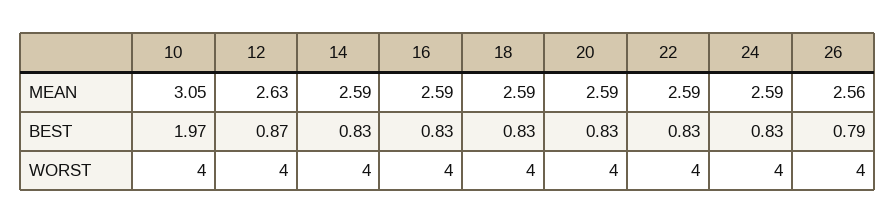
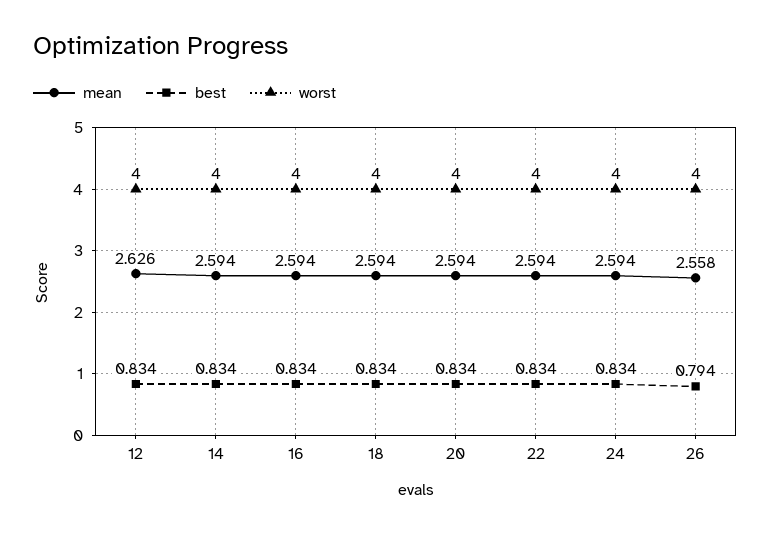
MEAN, 10: 3.05 -> none
BEST, 10: 1.97 -> none
BEST, 12: 0.87 -> 0.834
WORST, 10: 4 -> none

